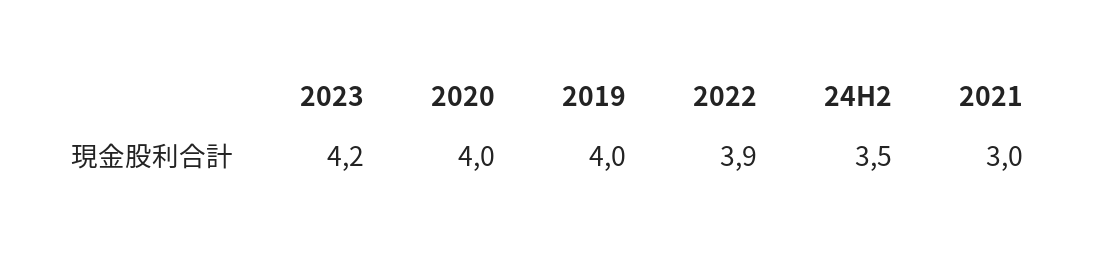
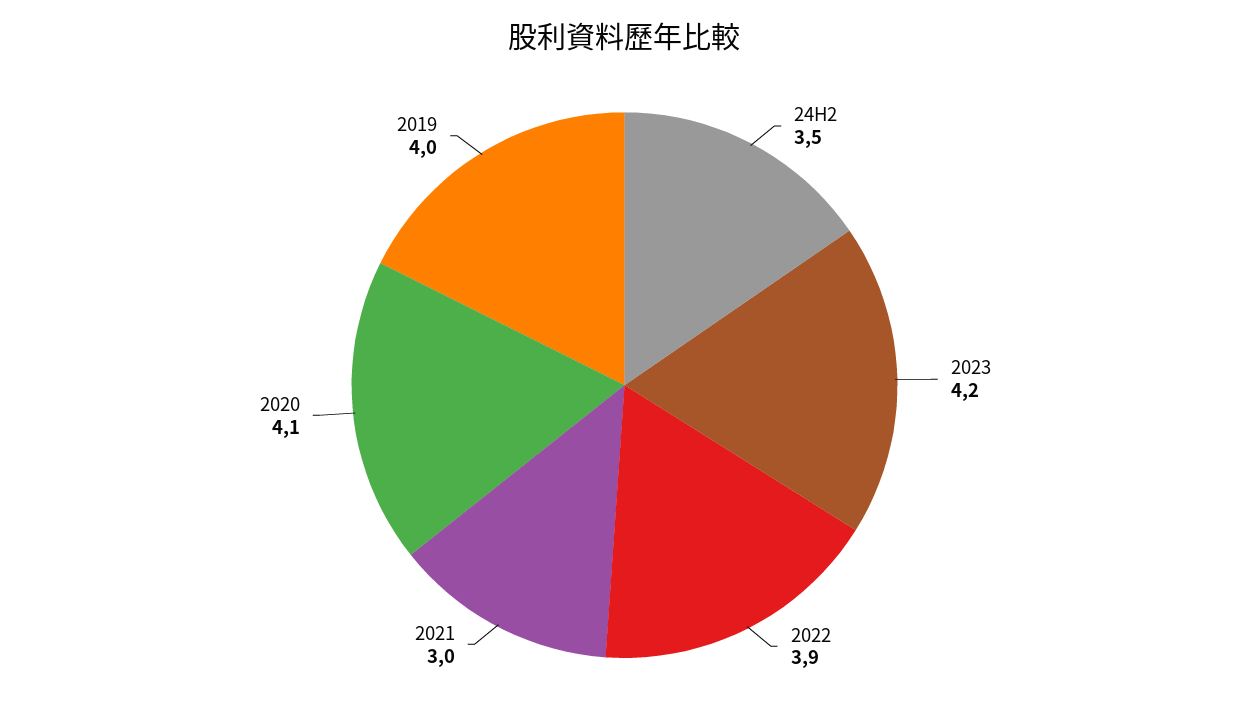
2020: 4 -> 4.1

